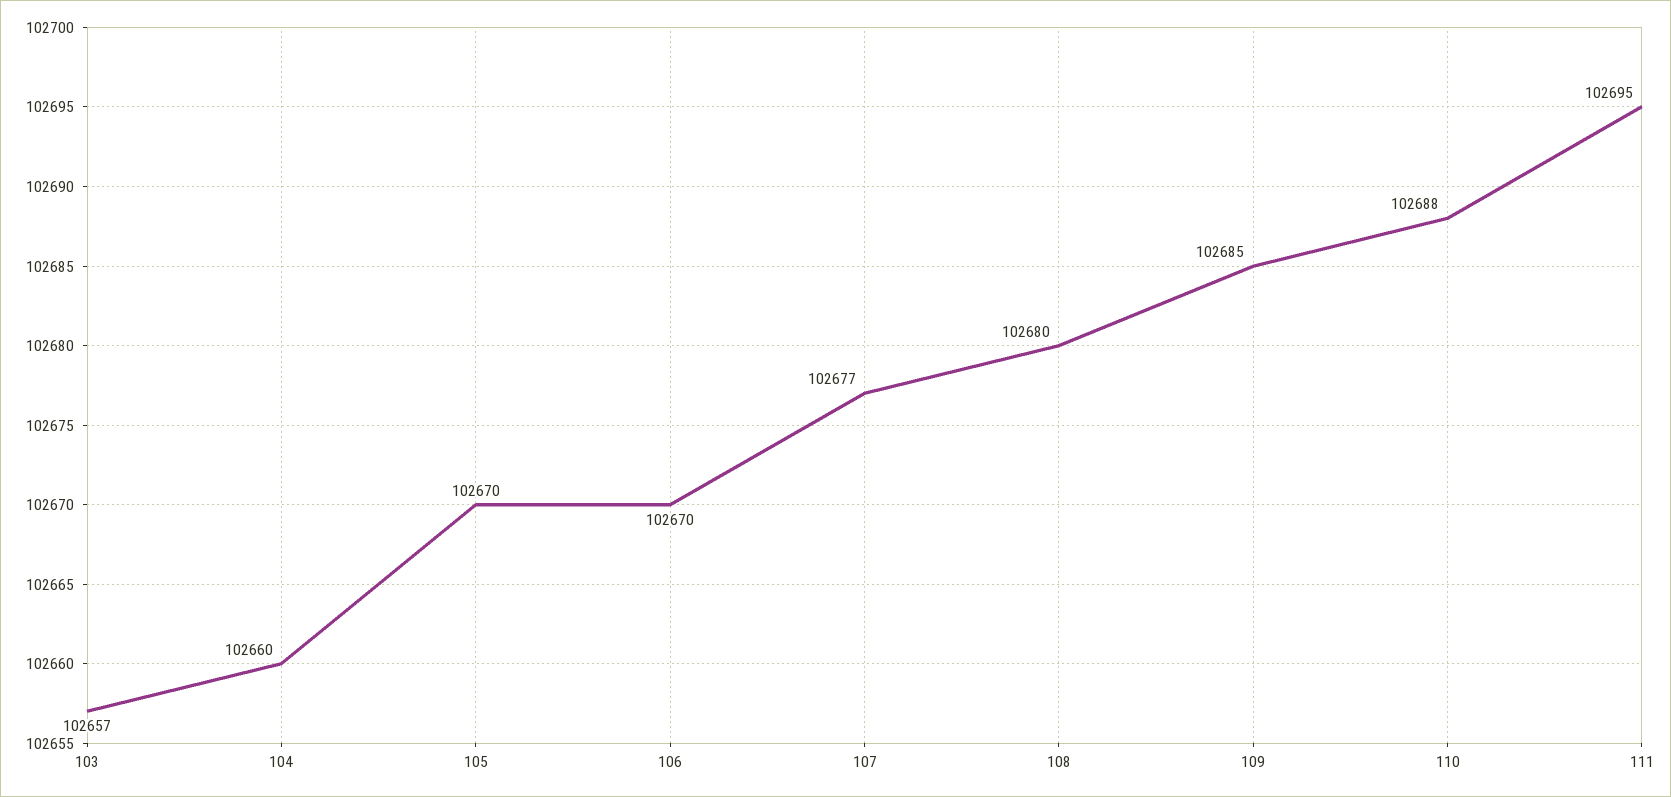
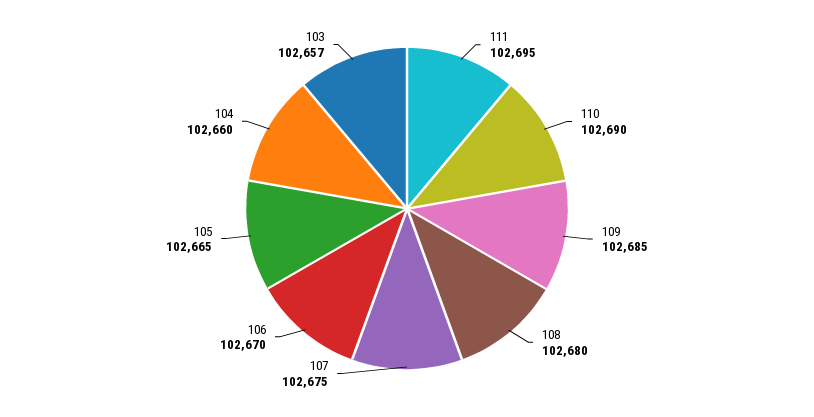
105: 102670 -> 102665
107: 102677 -> 102675
110: 102688 -> 102690

